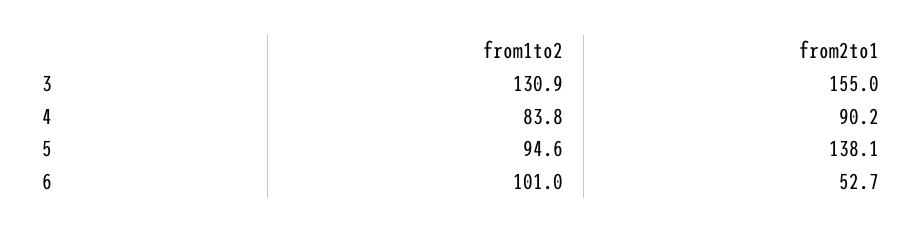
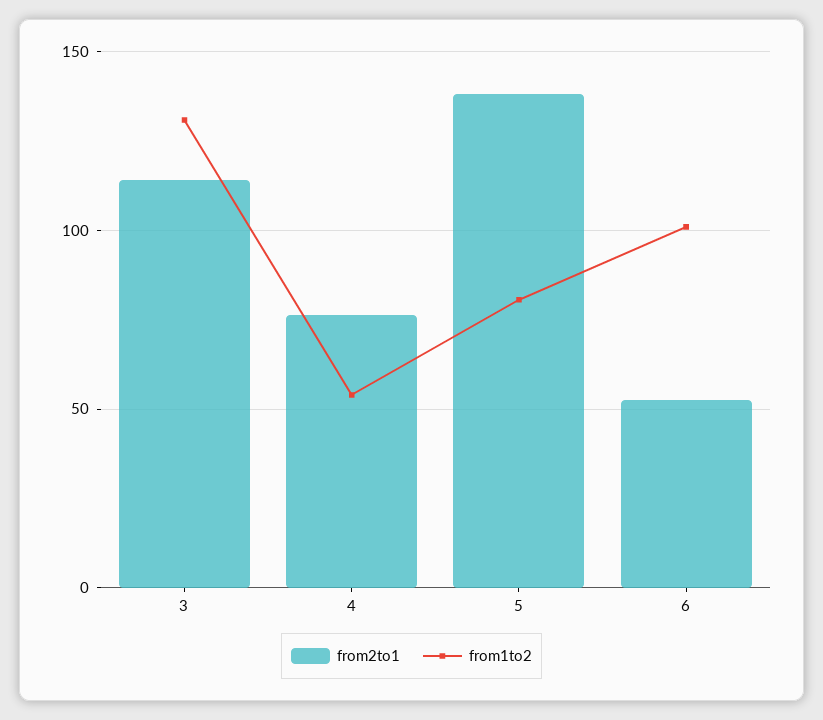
from2to1, 3: 155 -> 115
from1to2, 4: 83.8 -> 55
from2to1, 4: 90.2 -> 75
from1to2, 5: 94.6 -> 80

